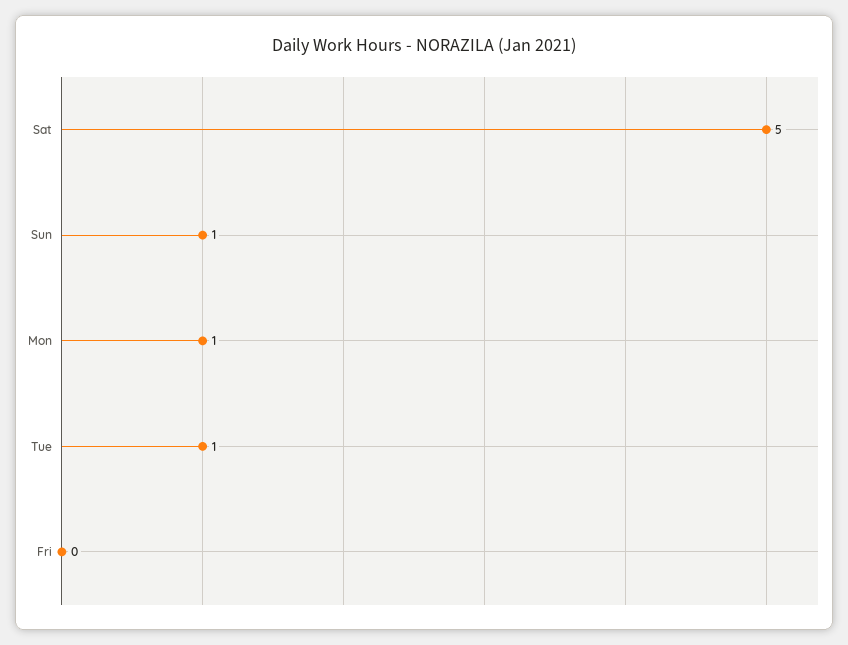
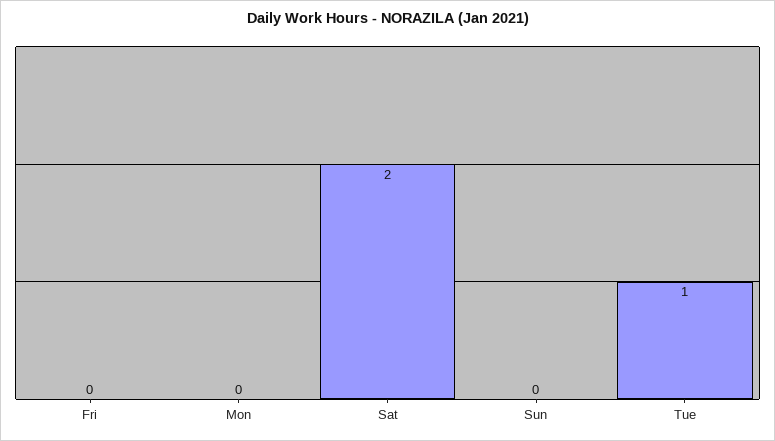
Sat: 5 -> 2
Sun: 1 -> 0
Mon: 1 -> 0

